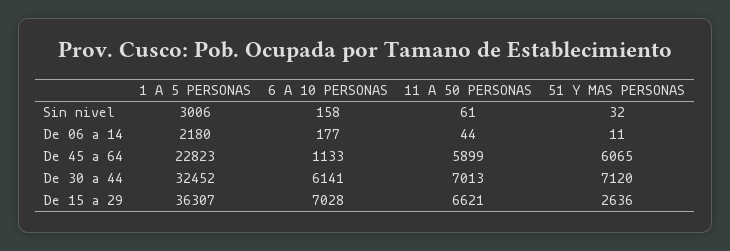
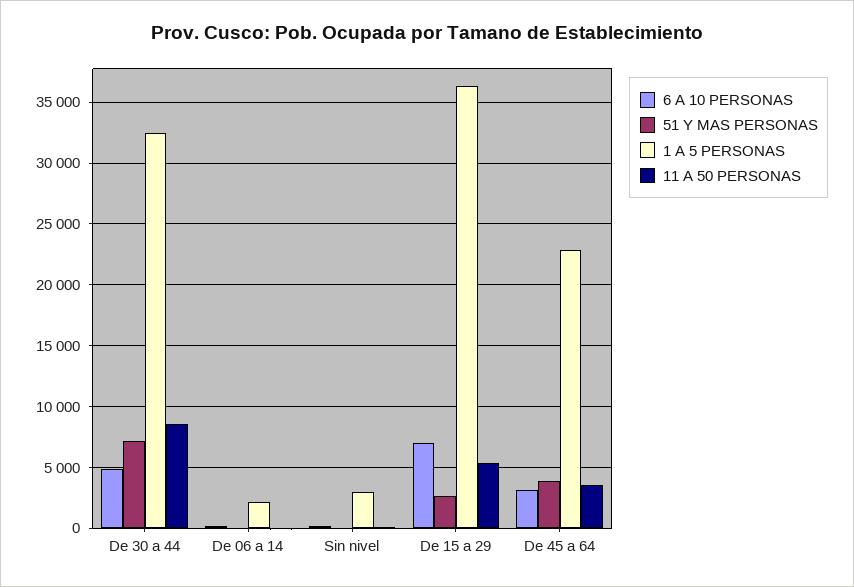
6 A 10 PERSONAS, De 45 a 64: 1133 -> 3000
11 A 50 PERSONAS, De 45 a 64: 5899 -> 3500
51 Y MAS PERSONAS, De 45 a 64: 6065 -> 4000
6 A 10 PERSONAS, De 30 a 44: 6141 -> 5000
11 A 50 PERSONAS, De 30 a 44: 7013 -> 8500
11 A 50 PERSONAS, De 15 a 29: 6621 -> 5500

